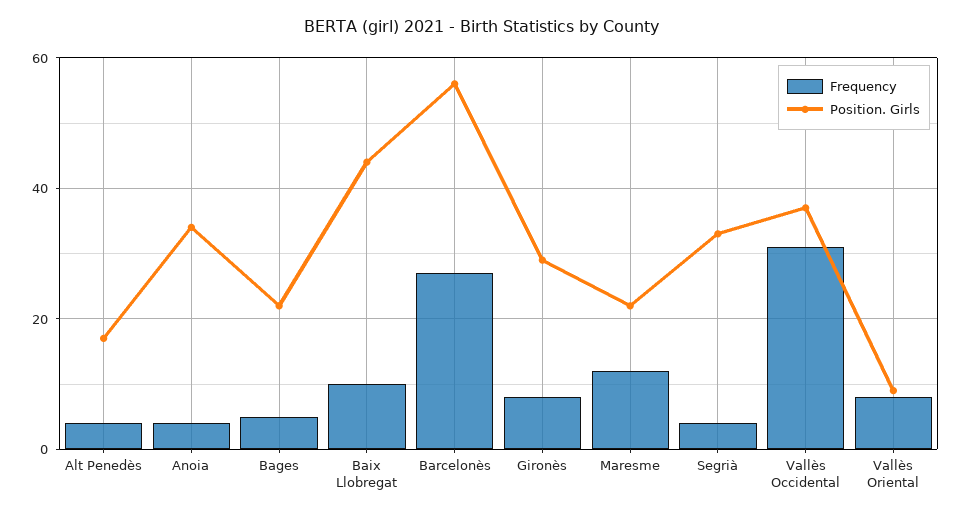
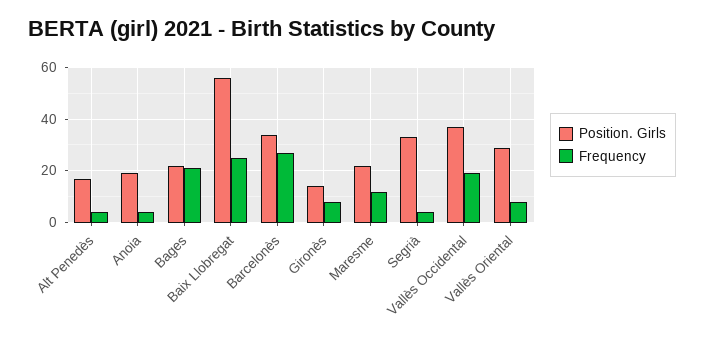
Position. Girls, Anoia: 35 -> 20
Frequency, Bages: 5 -> 20
Frequency, Baix Llobregat: 10 -> 25
Position. Girls, Baix Llobregat: 45 -> 55
Position. Girls, Barcelonès: 55 -> 35
Position. Girls, Gironès: 30 -> 15
Frequency, Vallès Occidental: 30 -> 20
Position. Girls, Vallès Oriental: 10 -> 30

